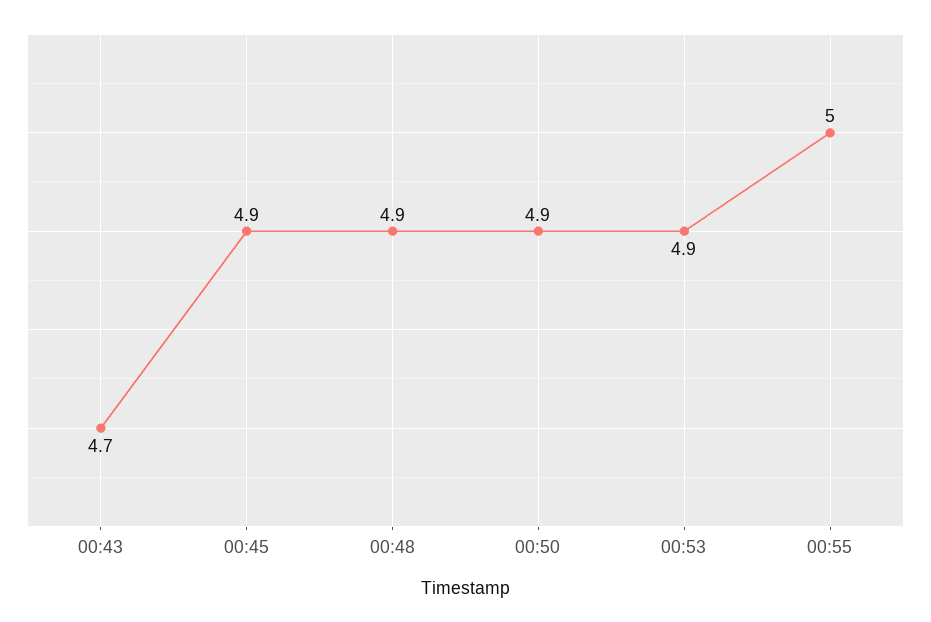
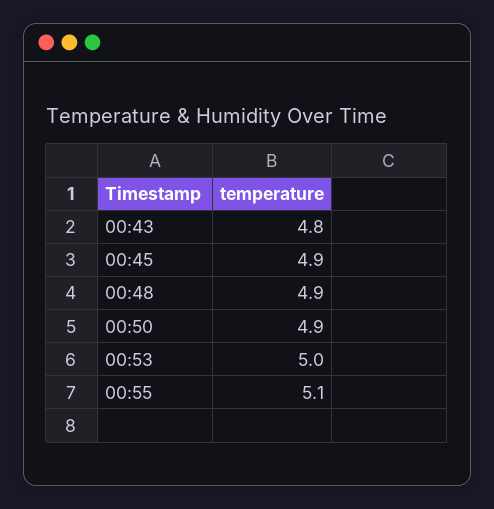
00:43: 4.7 -> 4.8
00:53: 4.9 -> 5
00:55: 5 -> 5.1

